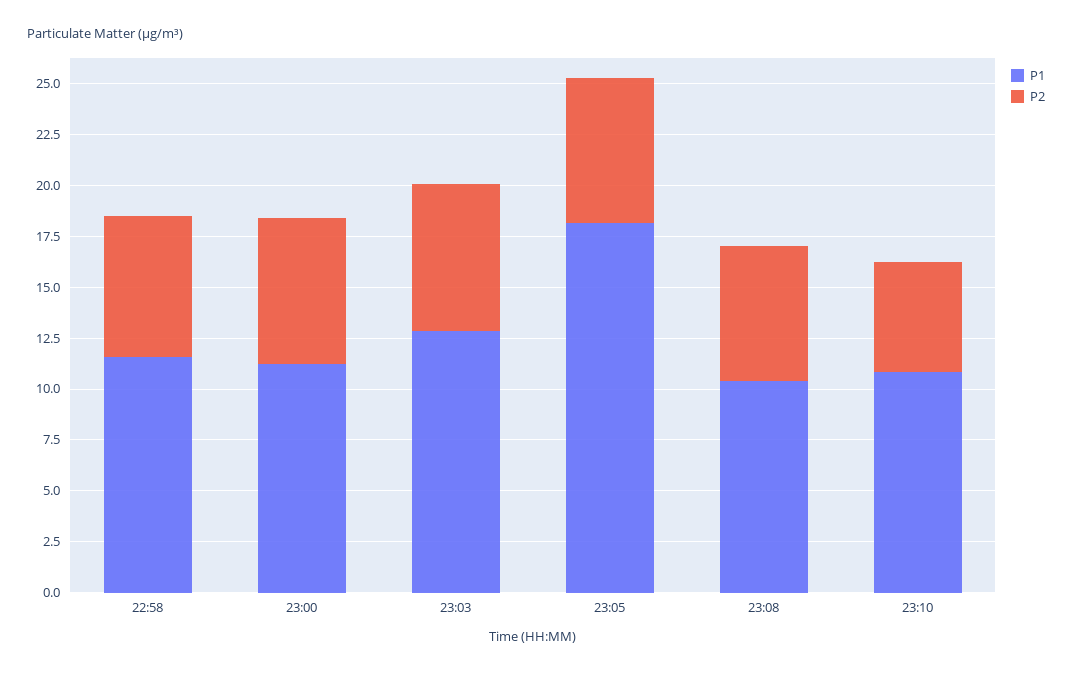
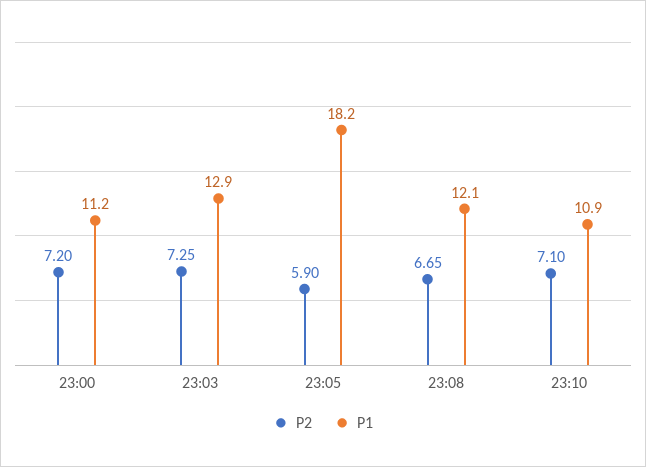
P1, 22:58: 11.5 -> none
P2, 22:58: 7 -> none
P2, 23:05: 7 -> 5.9
P1, 23:08: 10.5 -> 12.1
P2, 23:10: 5.5 -> 7.1

